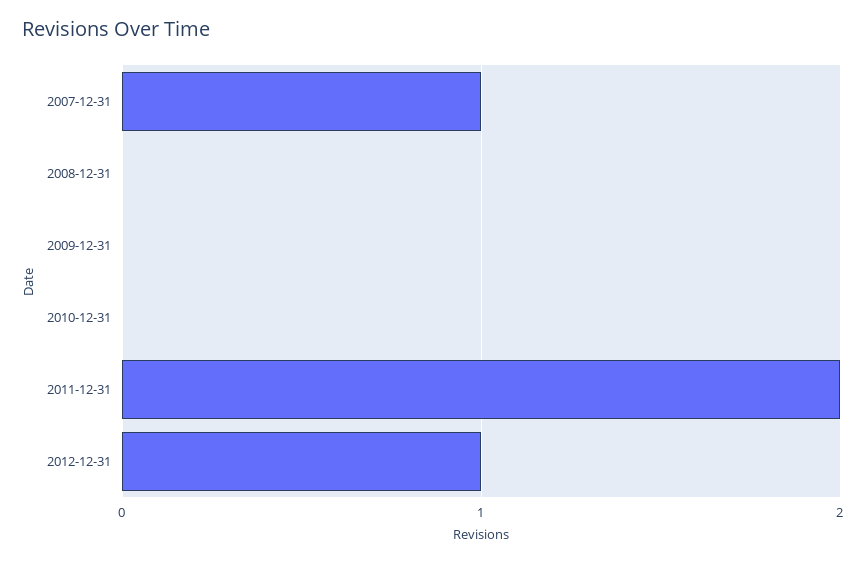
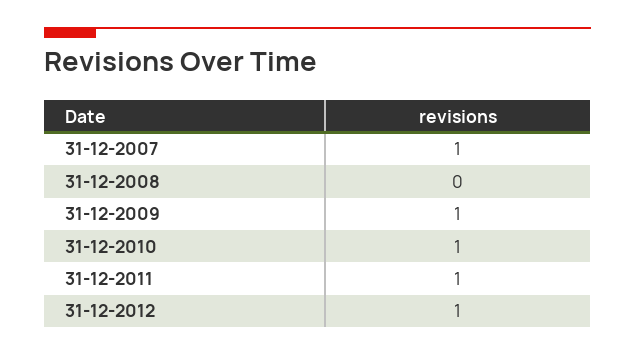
2009-12-31: 0 -> 1
2010-12-31: 0 -> 1
2011-12-31: 2 -> 1

